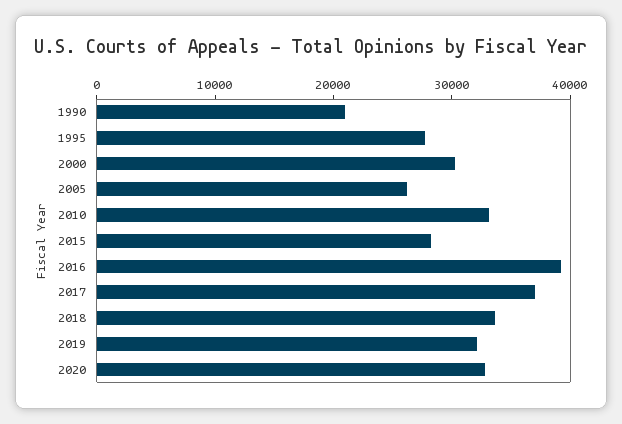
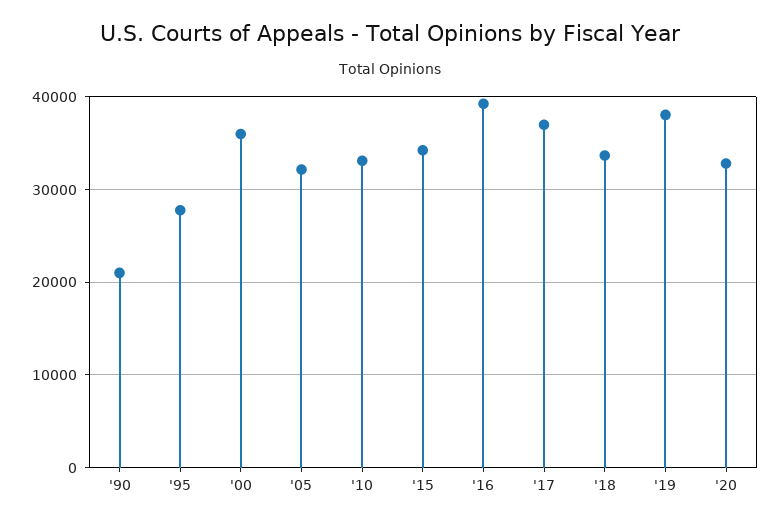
2000: 30000 -> 36000
2005: 26000 -> 32000
2015: 28000 -> 34000
2019: 32000 -> 38000

